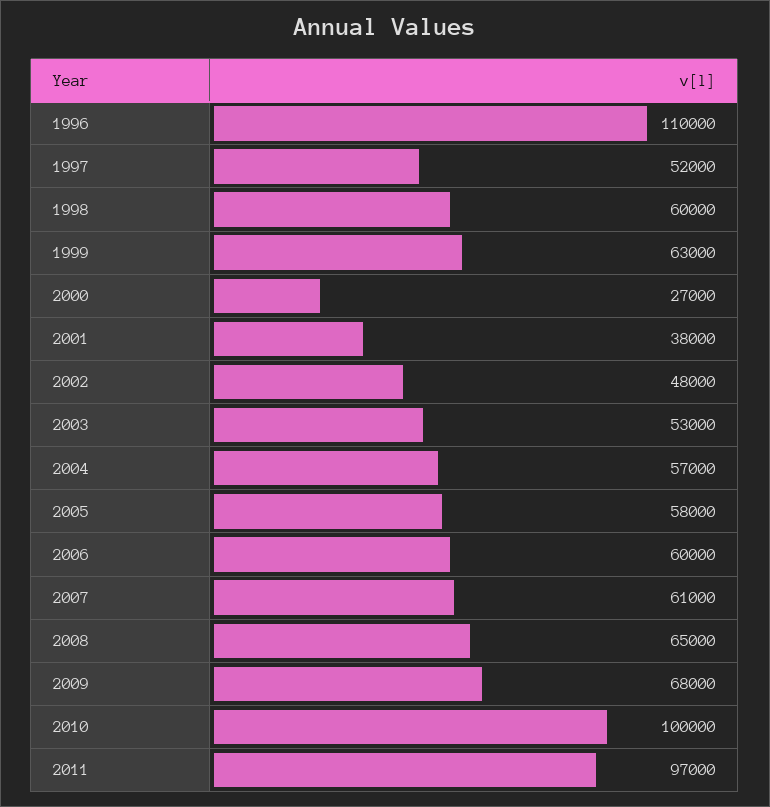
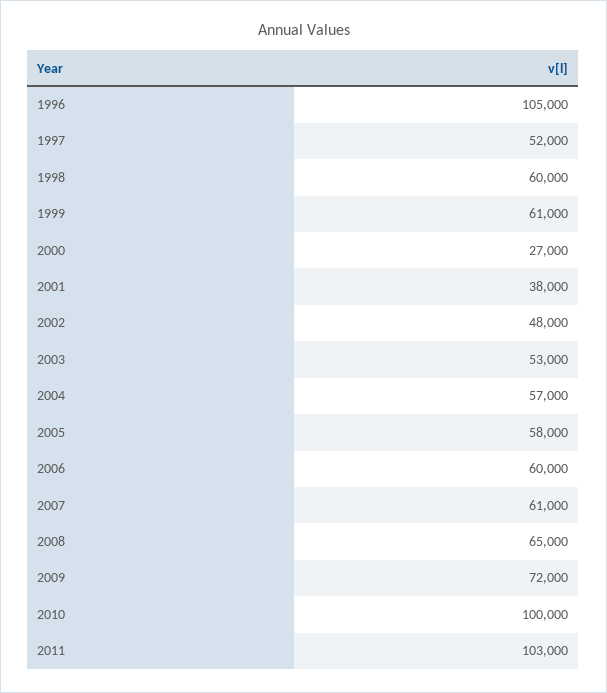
1996: 110000 -> 105000
1999: 63000 -> 61000
2009: 68000 -> 72000
2011: 97000 -> 103000

